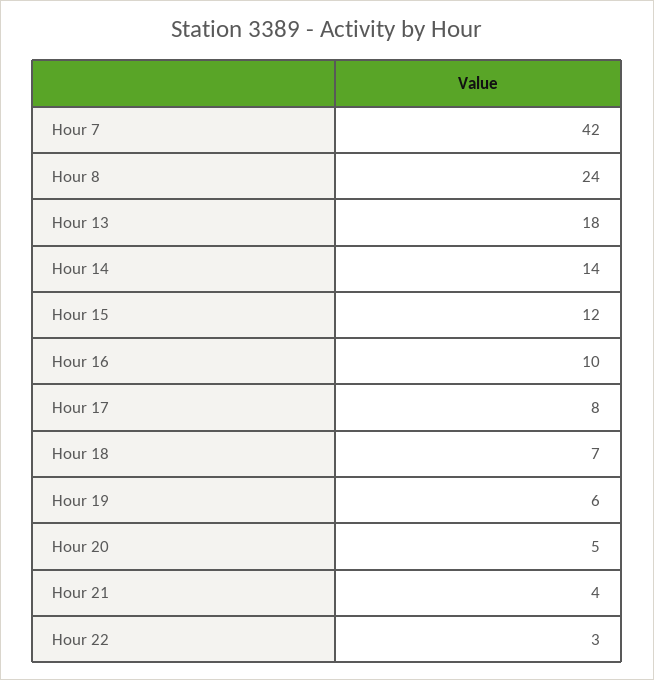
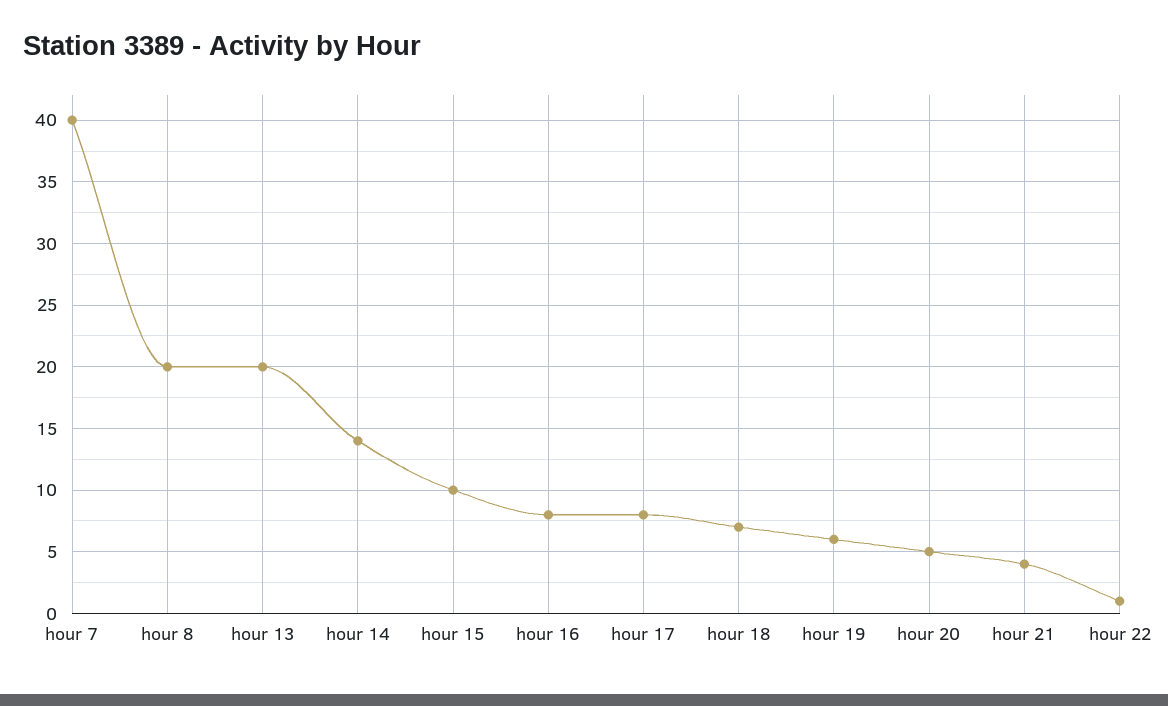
Hour 7: 42 -> 40
Hour 8: 24 -> 20
Hour 13: 18 -> 20
Hour 15: 12 -> 10
Hour 16: 10 -> 8
Hour 22: 3 -> 1

